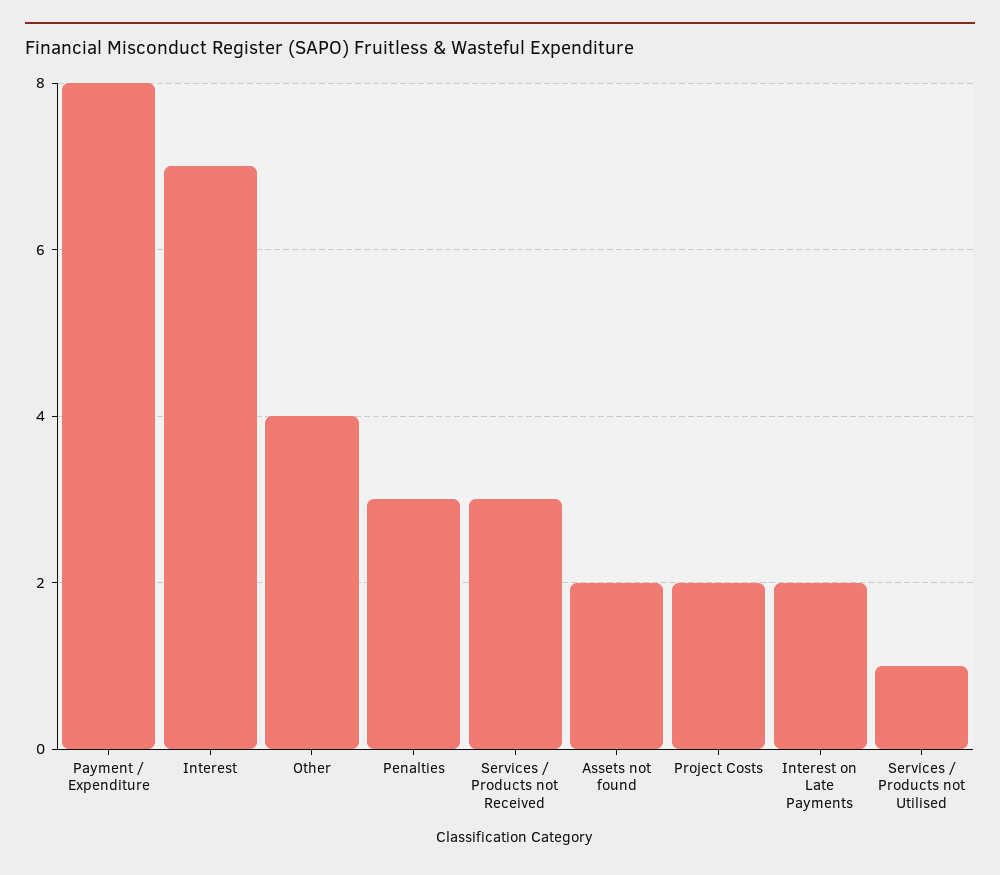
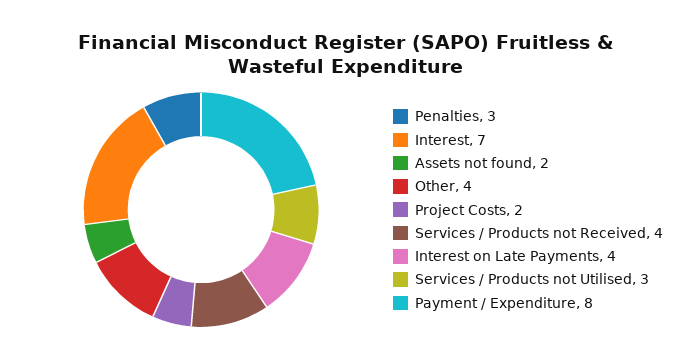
Services / Products not Received: 3 -> 4
Interest on Late Payments: 2 -> 4
Services / Products not Utilised: 1 -> 3

